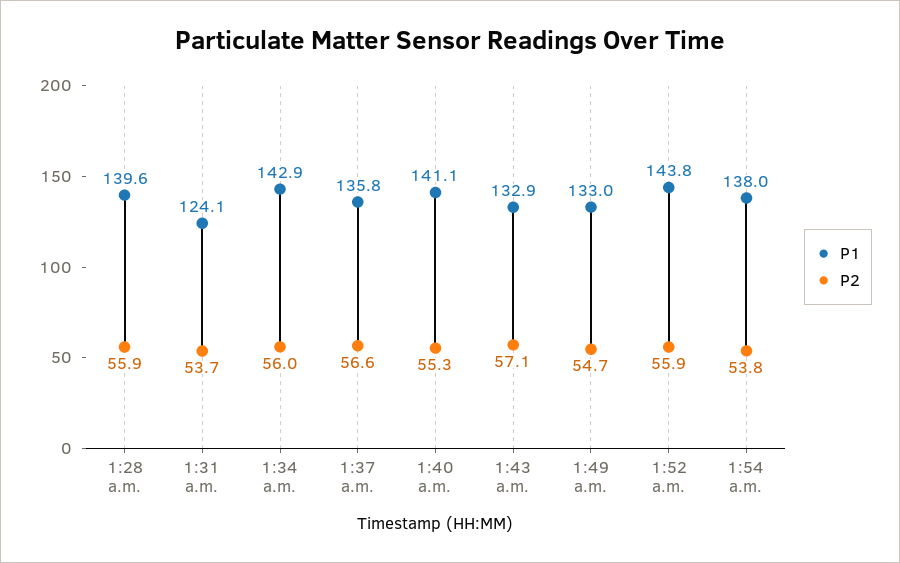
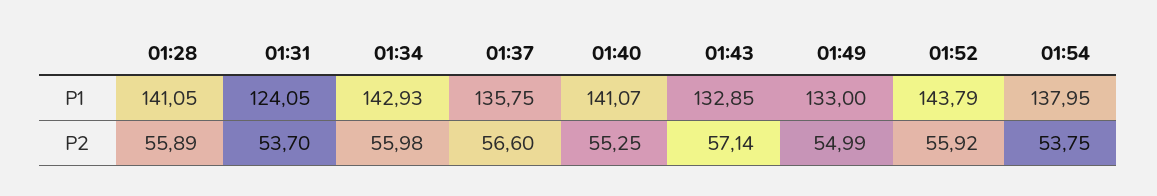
P1, 1:28 a.m.: 139.6 -> 141.05
P2, 1:49 a.m.: 54.7 -> 54.99

